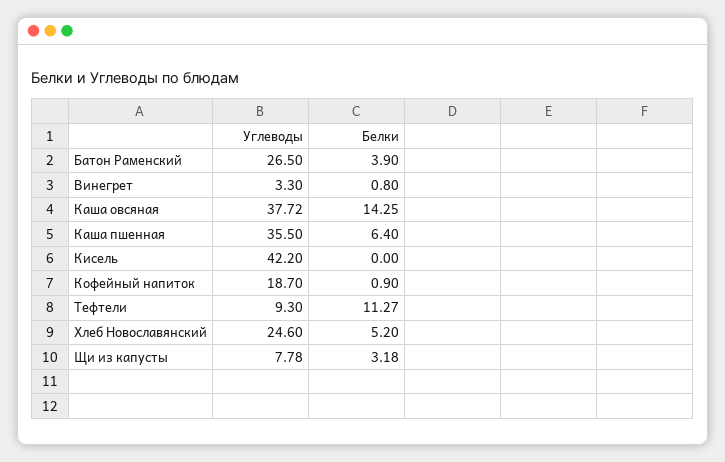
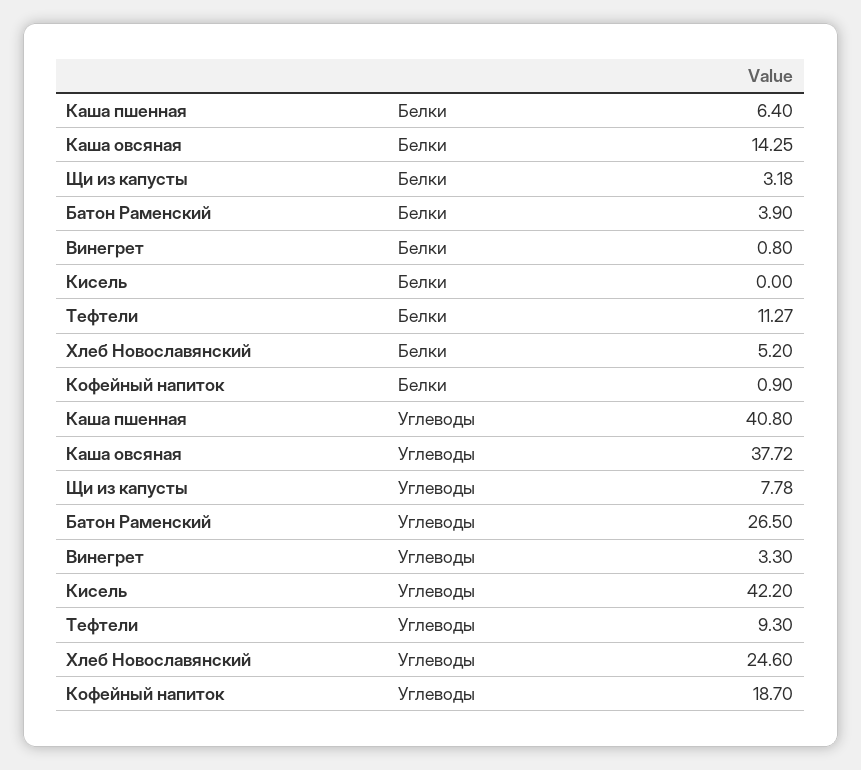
Углеводы, Каша пшенная: 35.5 -> 40.8

